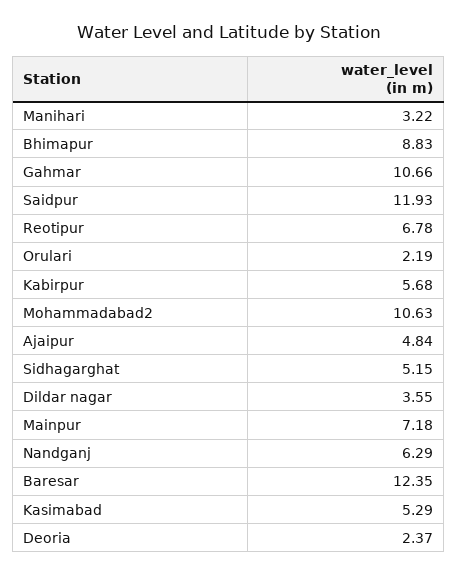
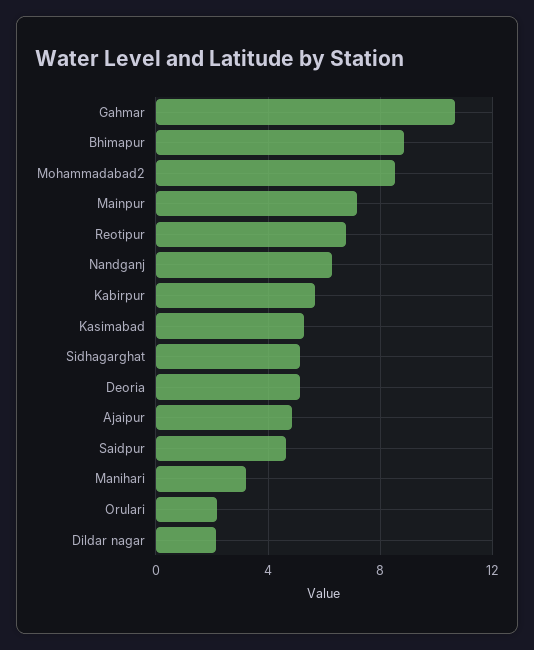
Saidpur: 11.93 -> 4.5
Mohammadabad2: 10.63 -> 8.5
Dildar nagar: 3.55 -> 2
Baresar: 12.35 -> none
Deoria: 2.37 -> 5

